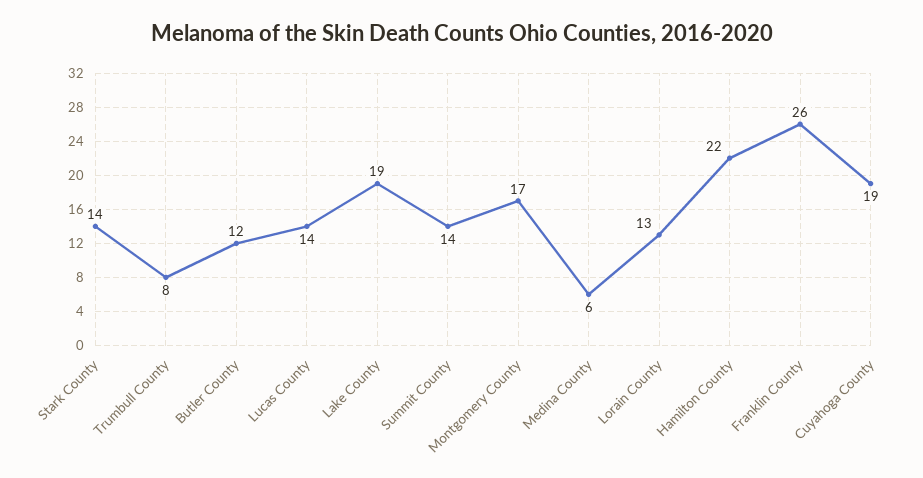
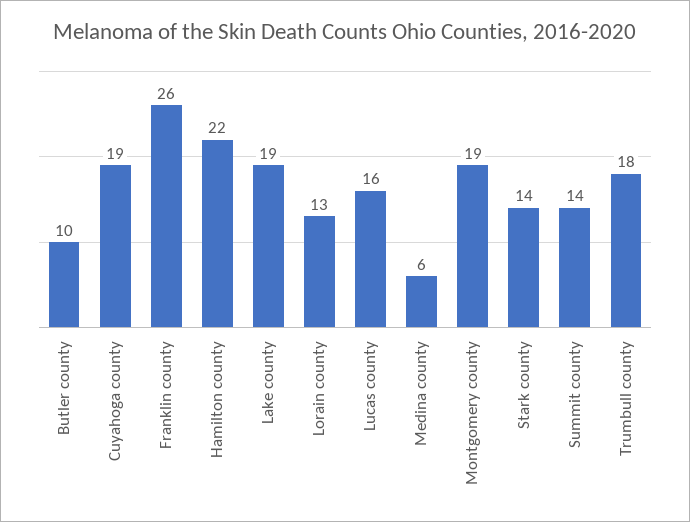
Trumbull County: 8 -> 18
Butler County: 12 -> 10
Lucas County: 14 -> 16
Montgomery County: 17 -> 19

